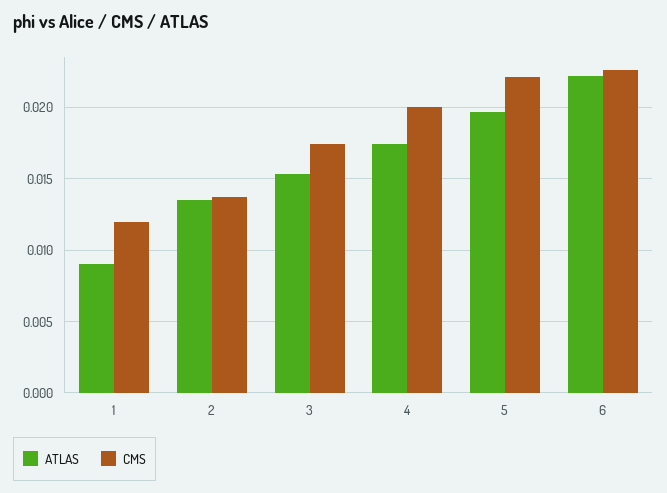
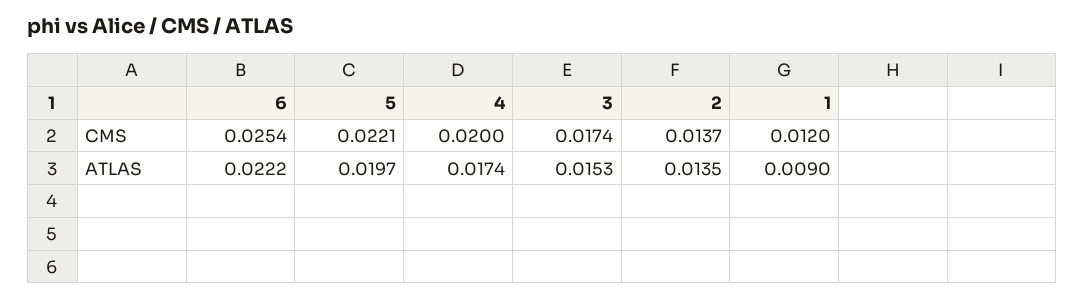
CMS, 6: 0.0225 -> 0.0254

